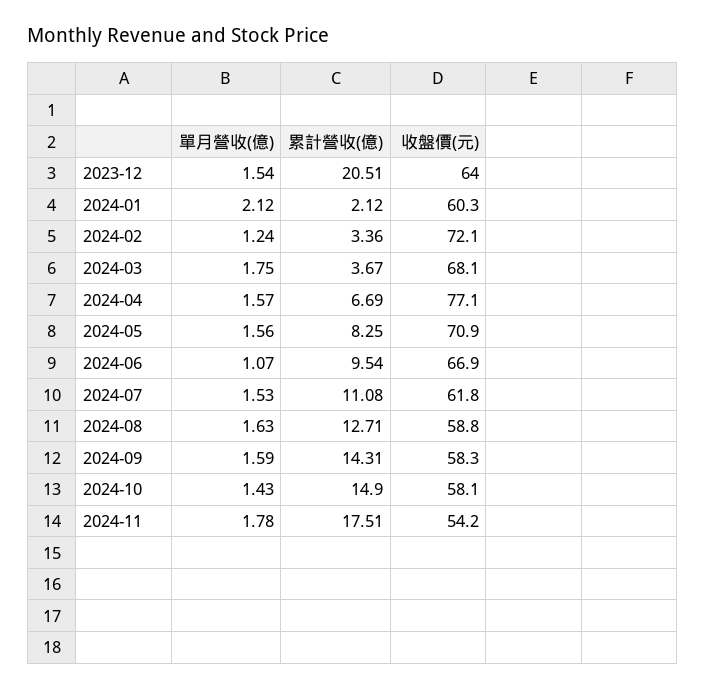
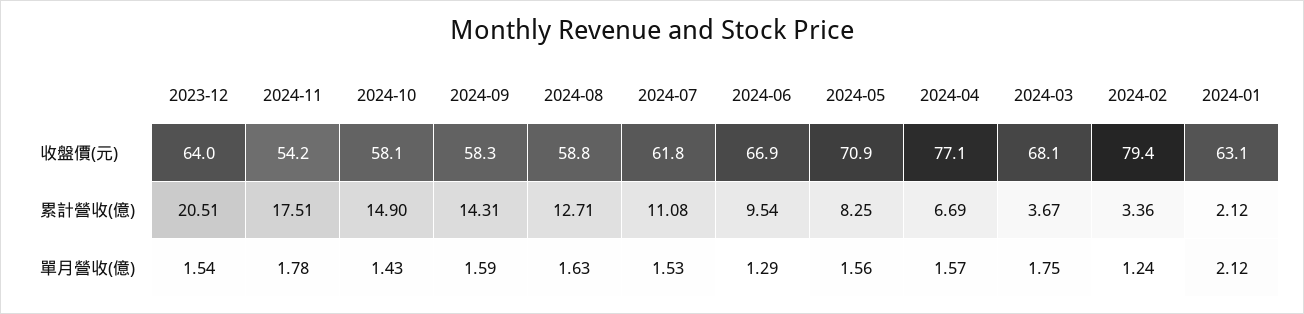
收盤價(元), 2024-01: 60.3 -> 63.1
收盤價(元), 2024-02: 72.1 -> 79.4
單月營收(億), 2024-06: 1.07 -> 1.29

